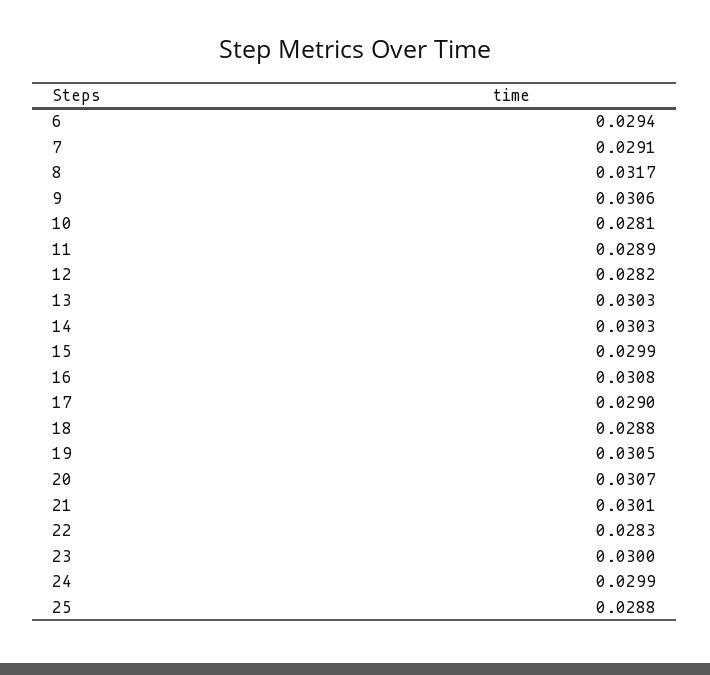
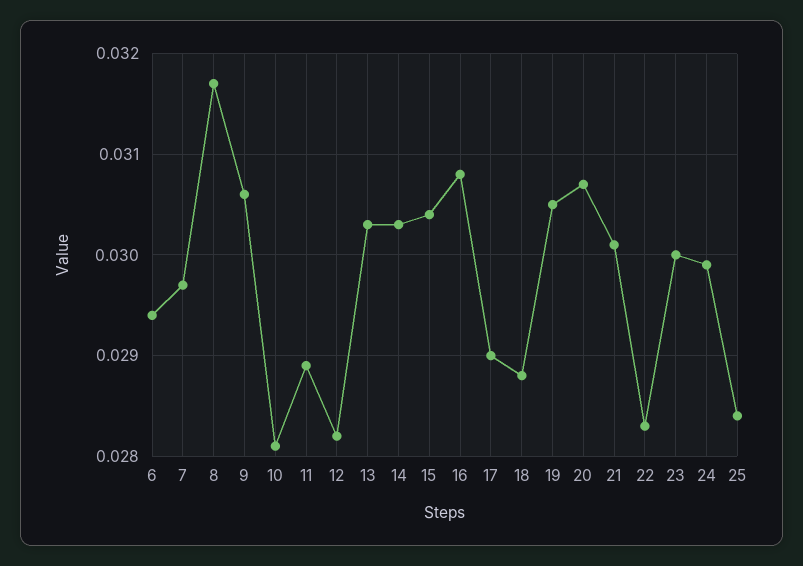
7: 0.0291 -> 0.0297
15: 0.0299 -> 0.0304
25: 0.0288 -> 0.0284

